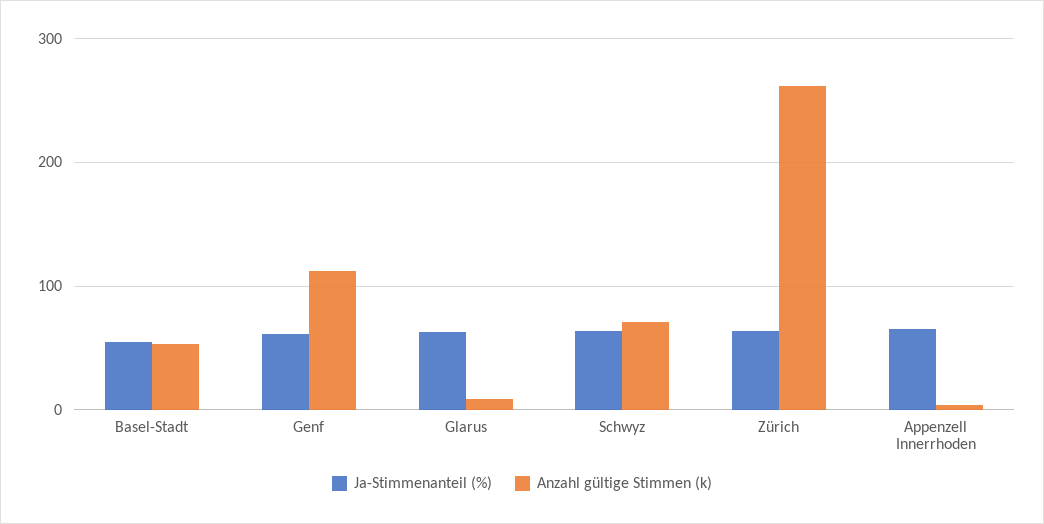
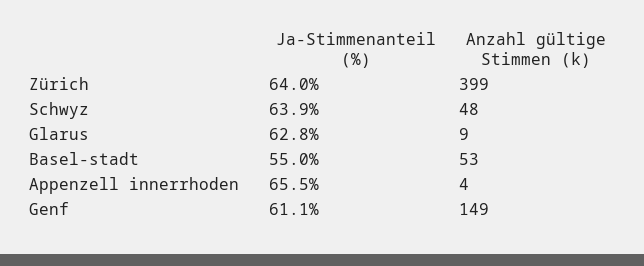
Anzahl gültige Stimmen (k), Genf: 110 -> 149
Anzahl gültige Stimmen (k), Schwyz: 70 -> 48
Anzahl gültige Stimmen (k), Zürich: 260 -> 399

